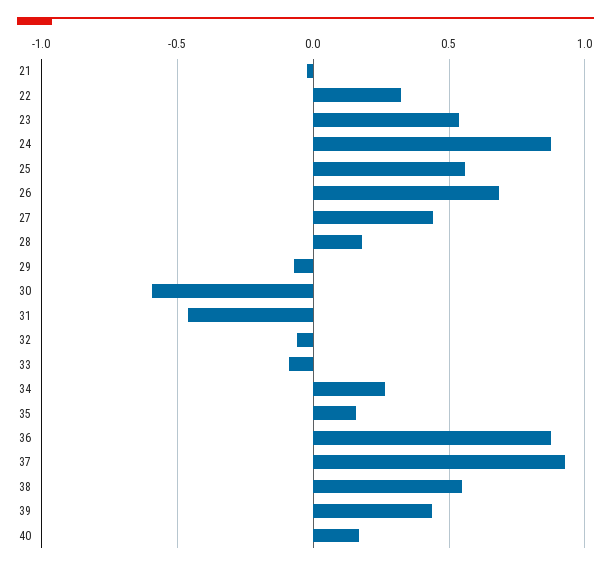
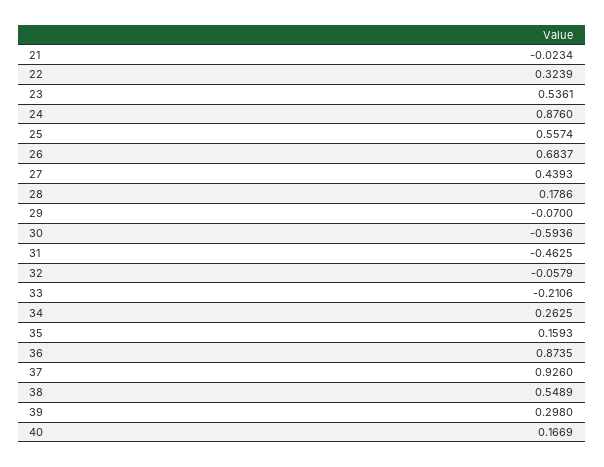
33: -0.1 -> -0.2106
39: 0.45 -> 0.298

